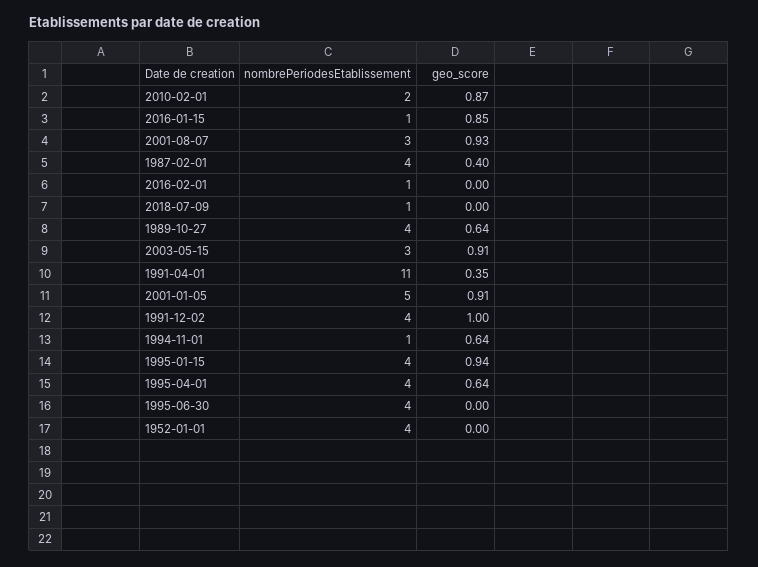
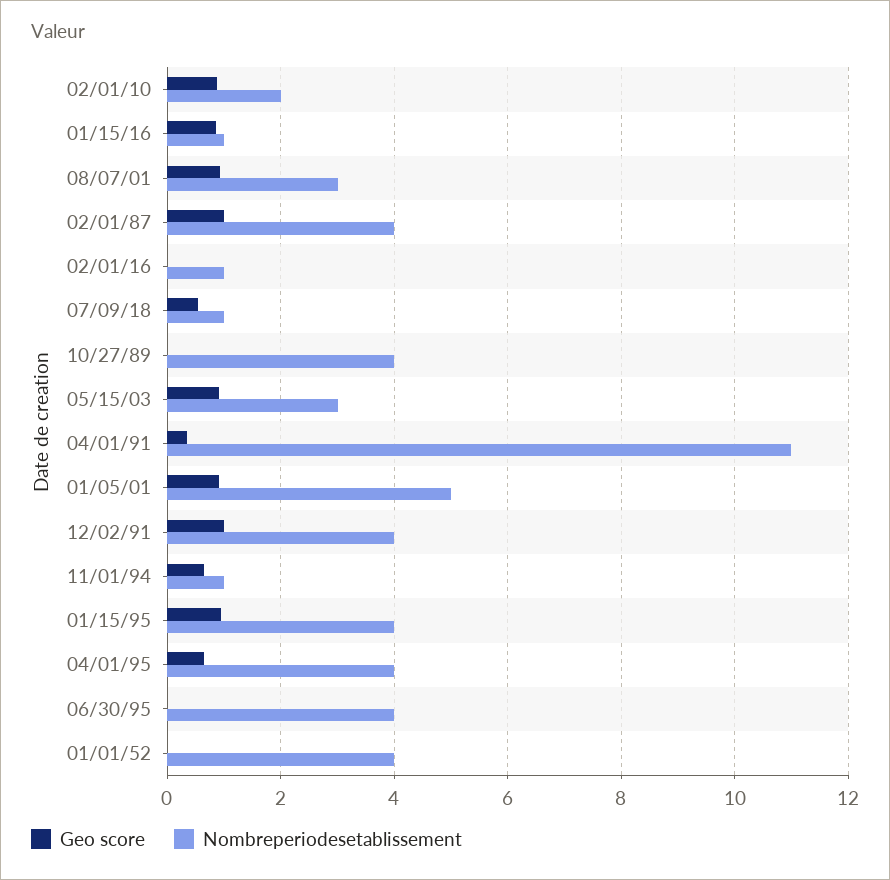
geo_score, 1987-02-01: 0.4 -> 1
geo_score, 2018-07-09: 0 -> 0.6
geo_score, 1989-10-27: 0.64 -> 0

